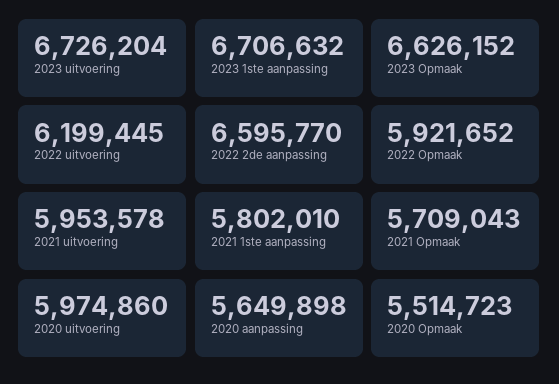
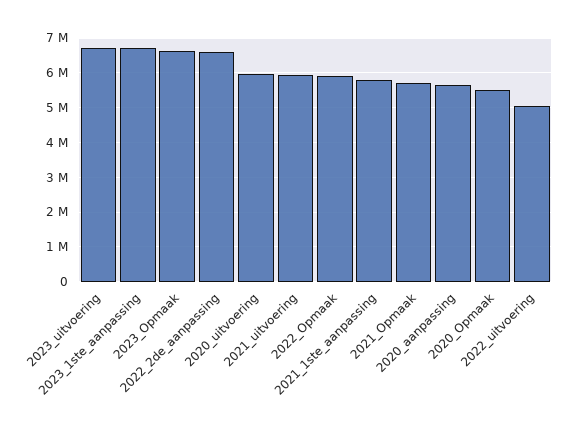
2022 uitvoering: 6199445 -> 5000000

